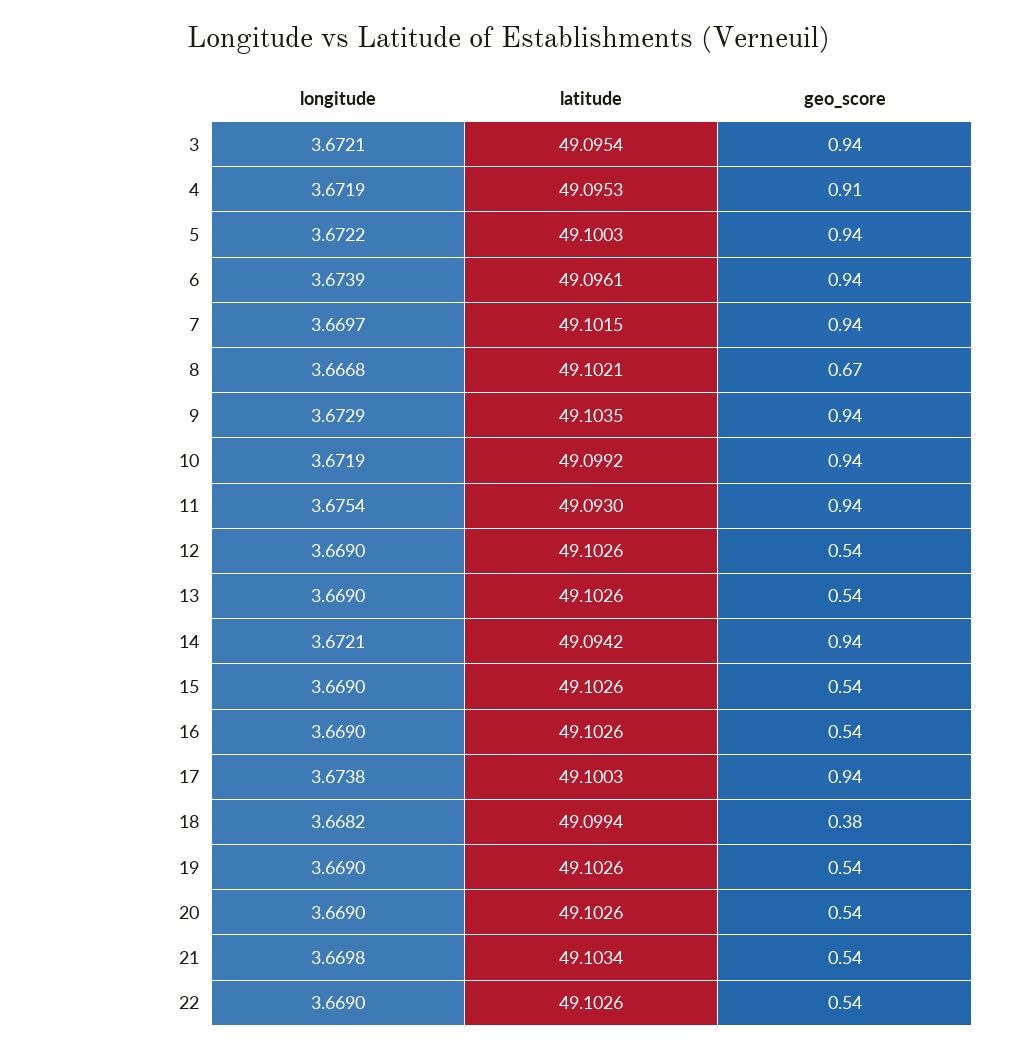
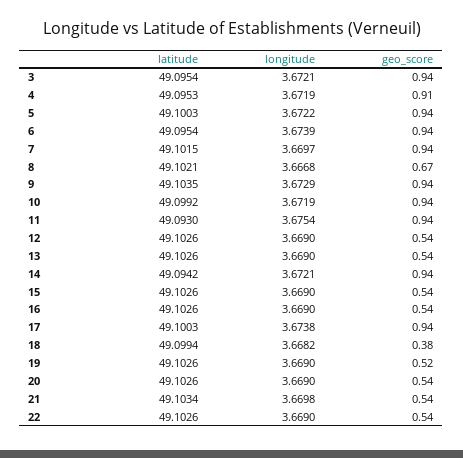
latitude, 6: 49.0961 -> 49.0954
geo_score, 19: 0.54 -> 0.52

